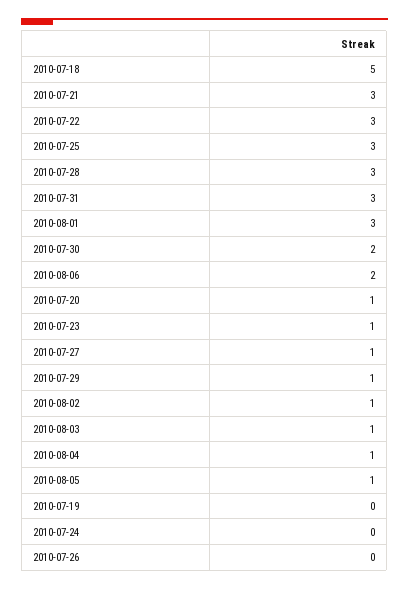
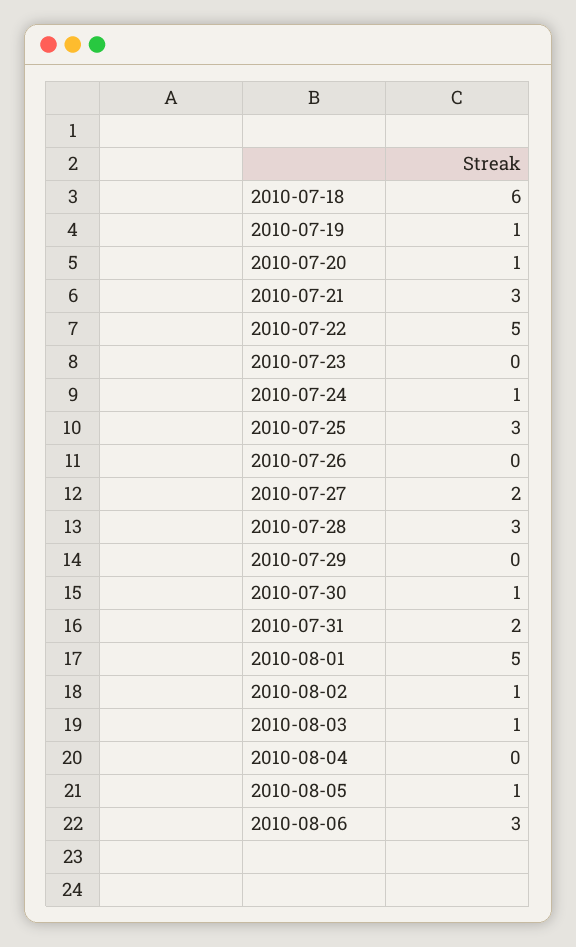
2010-07-18: 5 -> 6
2010-07-22: 3 -> 5
2010-07-31: 3 -> 2
2010-08-01: 3 -> 5
2010-07-30: 2 -> 1
2010-08-06: 2 -> 3
2010-07-23: 1 -> 0
2010-07-27: 1 -> 2
2010-07-29: 1 -> 0
2010-08-04: 1 -> 0
2010-07-19: 0 -> 1
2010-07-24: 0 -> 1

